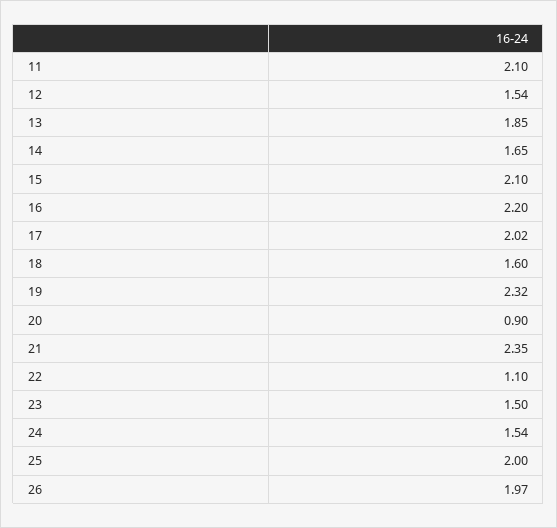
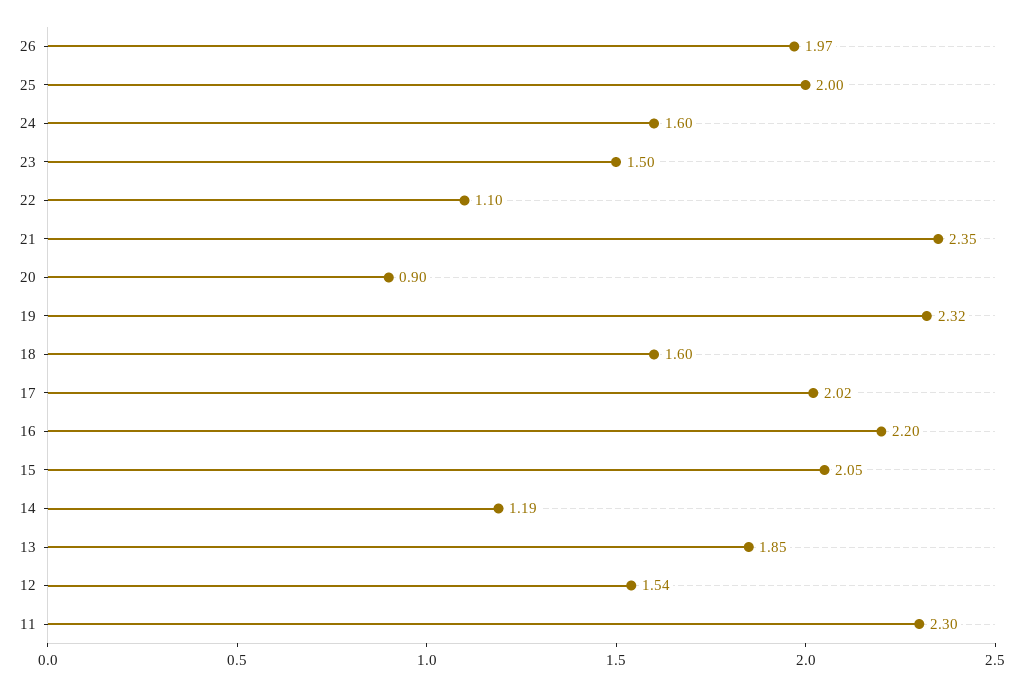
11: 2.1 -> 2.3
14: 1.65 -> 1.19
15: 2.1 -> 2.05
24: 1.54 -> 1.6

